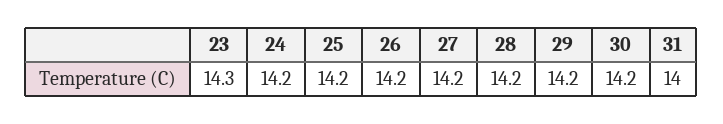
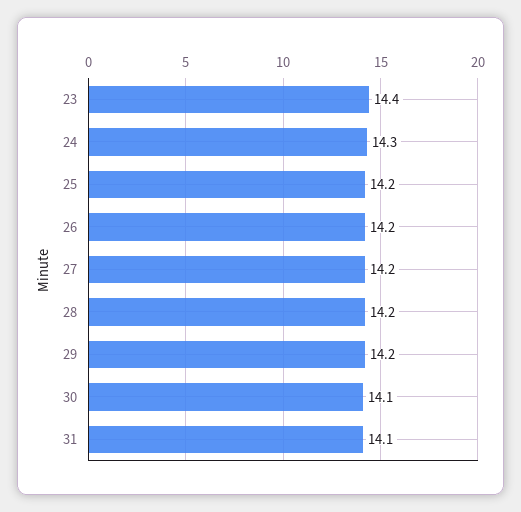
23: 14.3 -> 14.4
24: 14.2 -> 14.3
30: 14.2 -> 14.1
31: 14 -> 14.1

